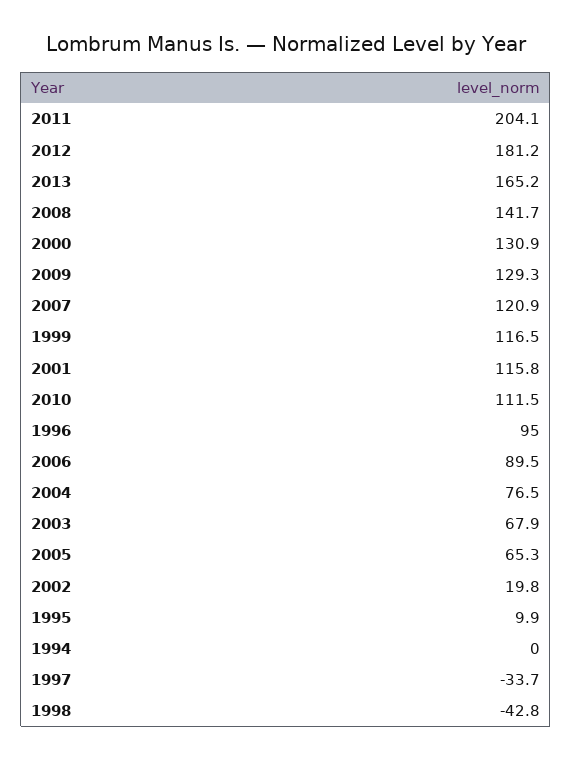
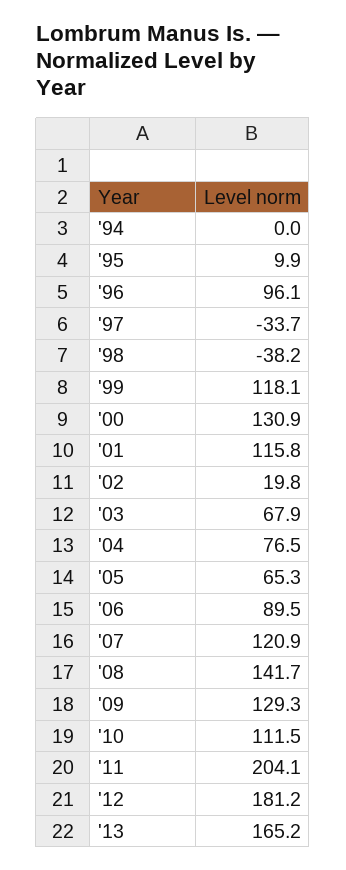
1999: 116.5 -> 118.1
1996: 95 -> 96.1
1998: -42.8 -> -38.2

